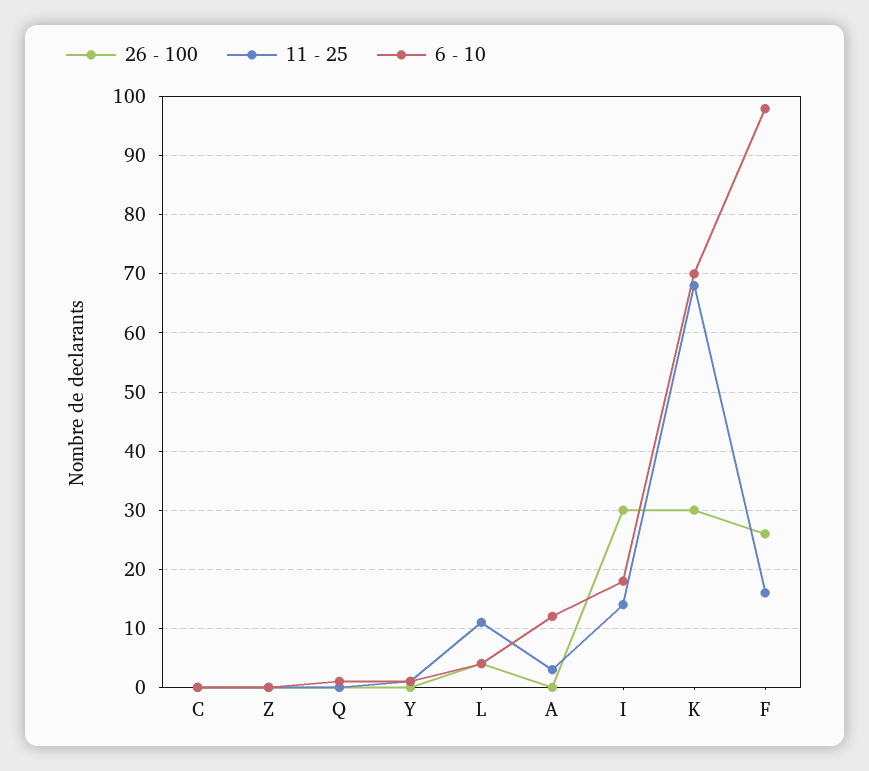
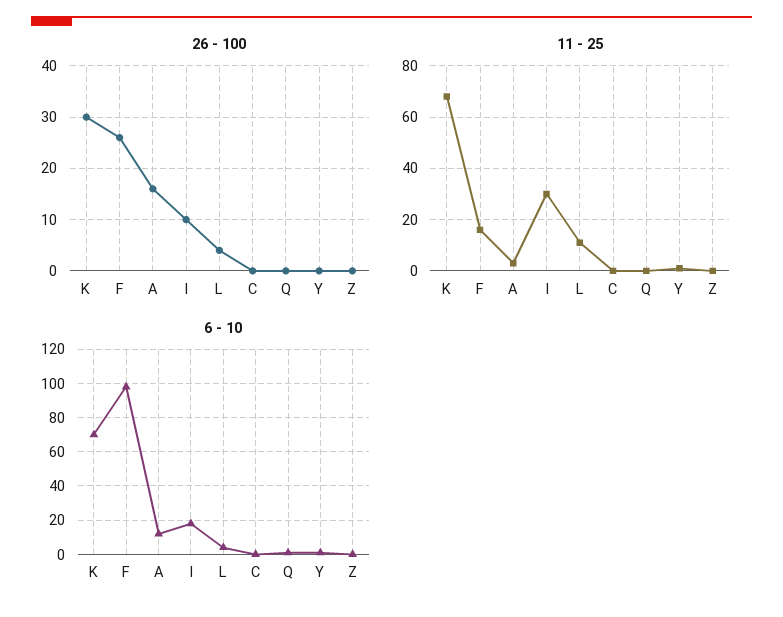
26 - 100, A: 0 -> 15
26 - 100, I: 30 -> 10
11 - 25, I: 15 -> 30

